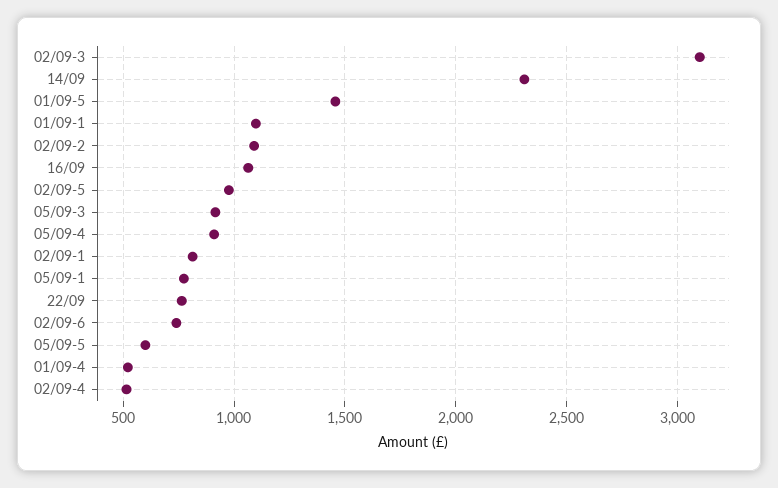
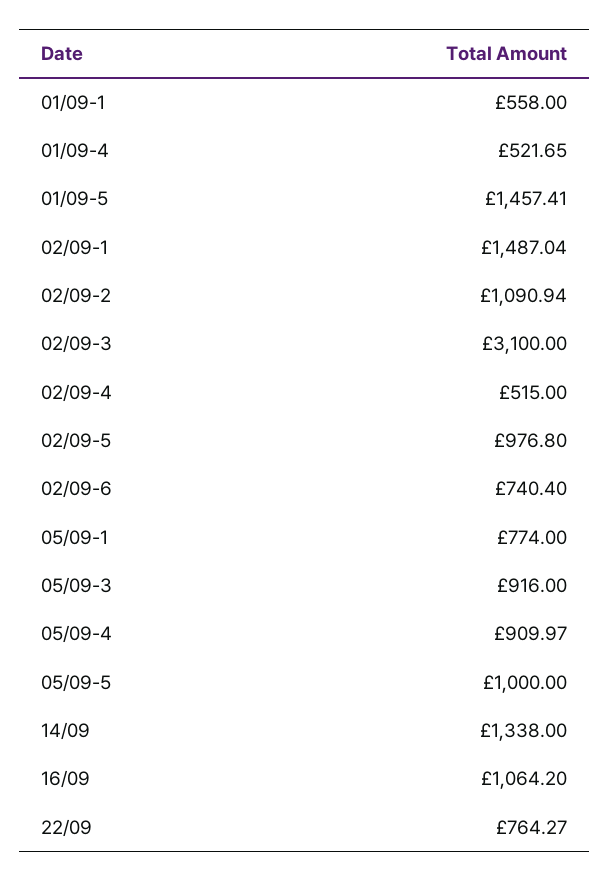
14/09: 2300 -> 1338
01/09-1: 1100 -> 558
02/09-1: 800 -> 1487.04
05/09-5: 600 -> 1000

